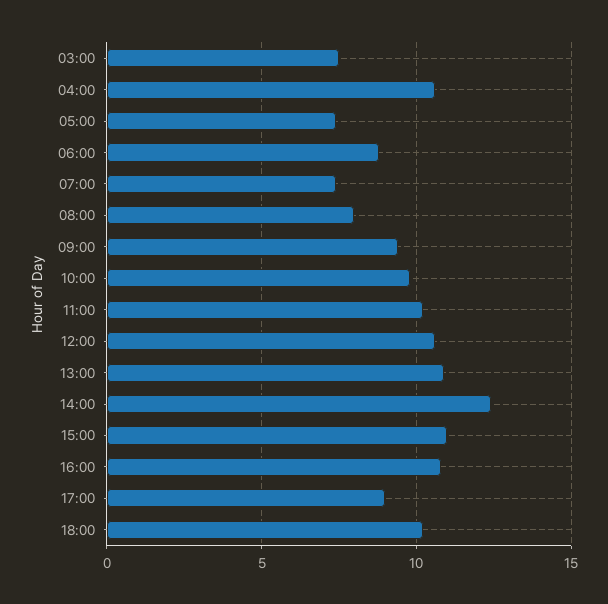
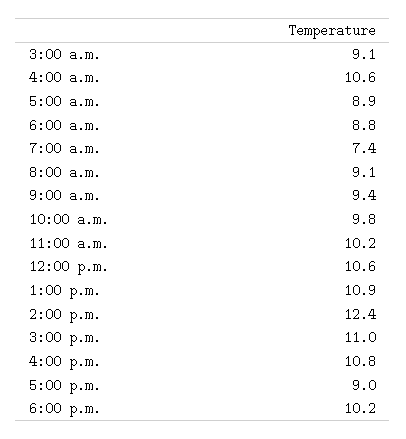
03:00: 7.5 -> 9.1
05:00: 7.5 -> 8.9
08:00: 8 -> 9.1

